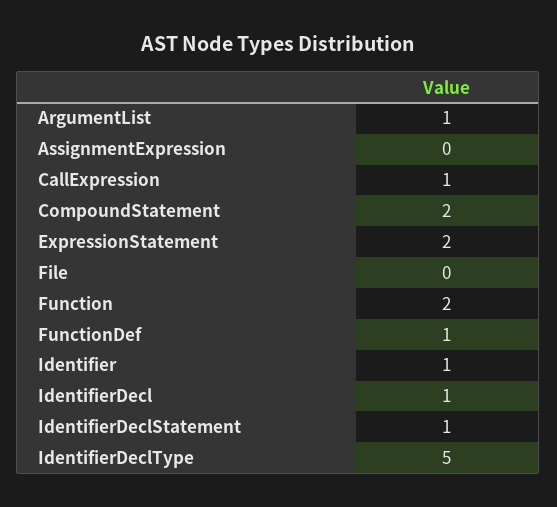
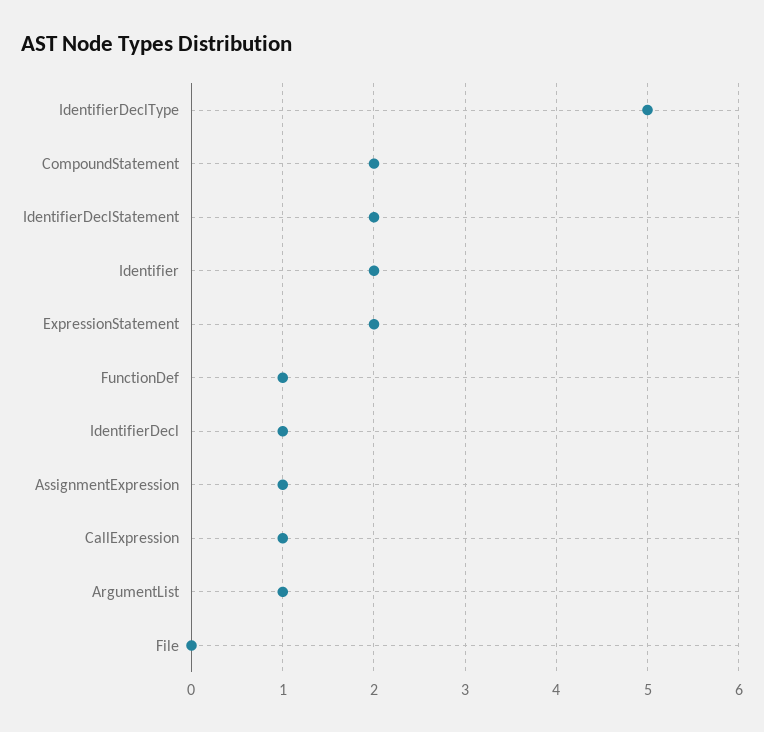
AssignmentExpression: 0 -> 1
Function: 2 -> none
Identifier: 1 -> 2
IdentifierDeclStatement: 1 -> 2

